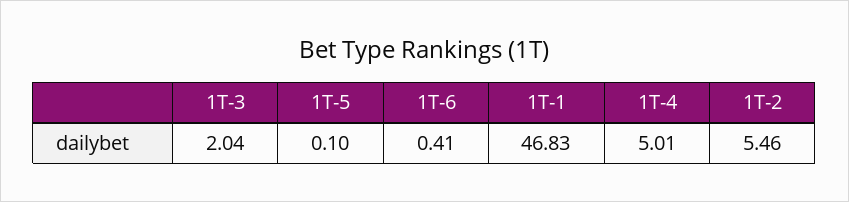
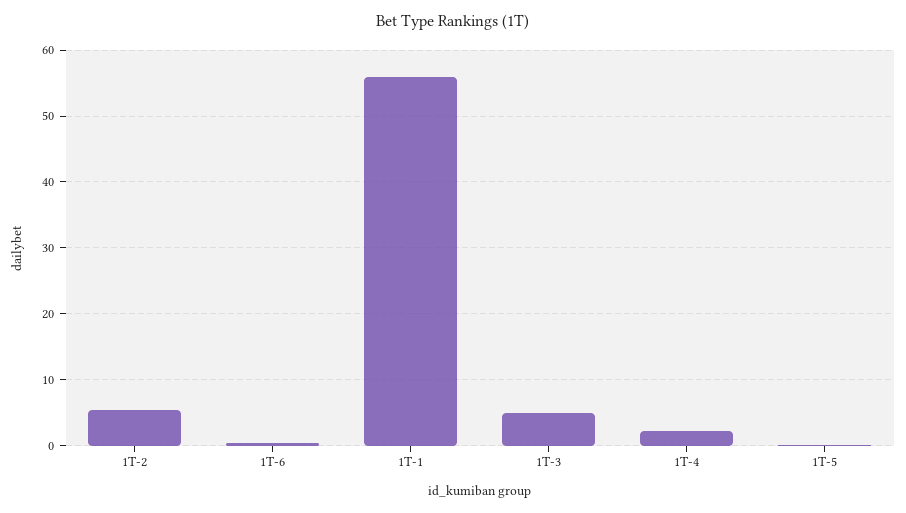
1T-3: 2.04 -> 5
1T-1: 46.83 -> 56
1T-4: 5.01 -> 2

